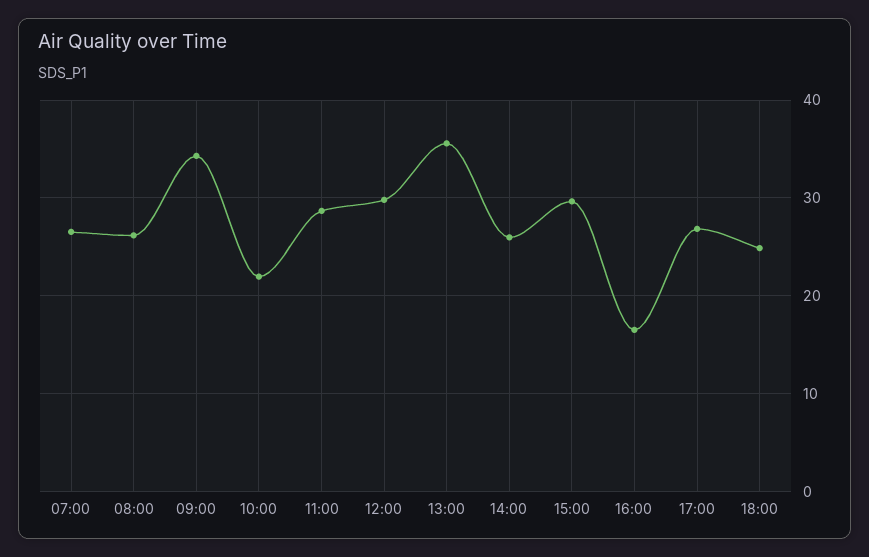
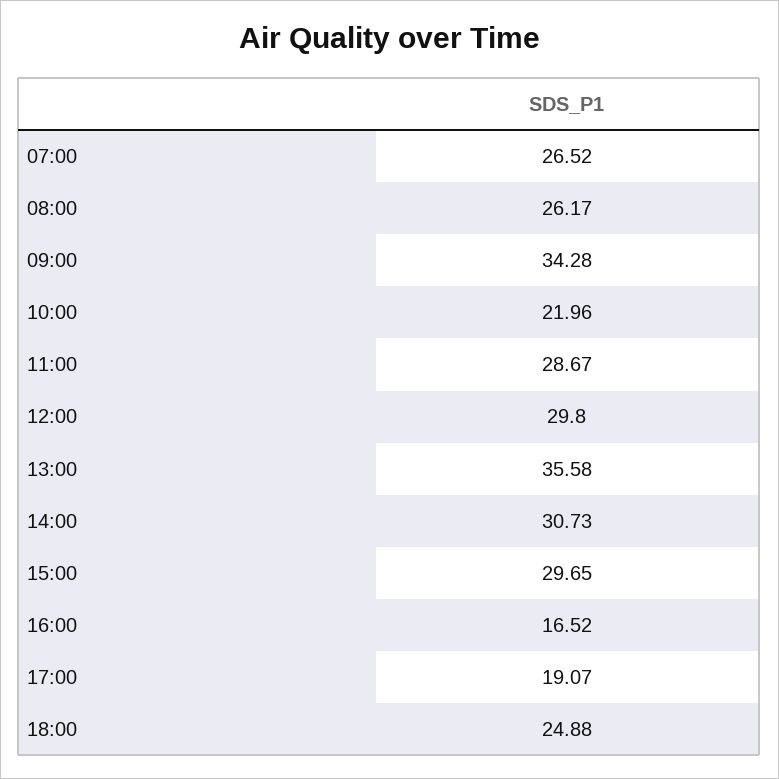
14:00: 26 -> 30.73
17:00: 27 -> 19.07

